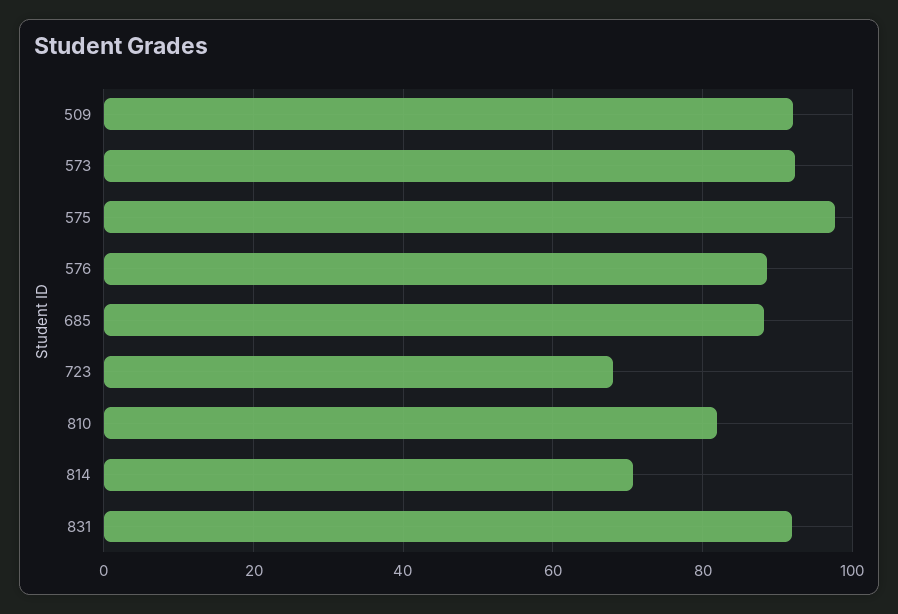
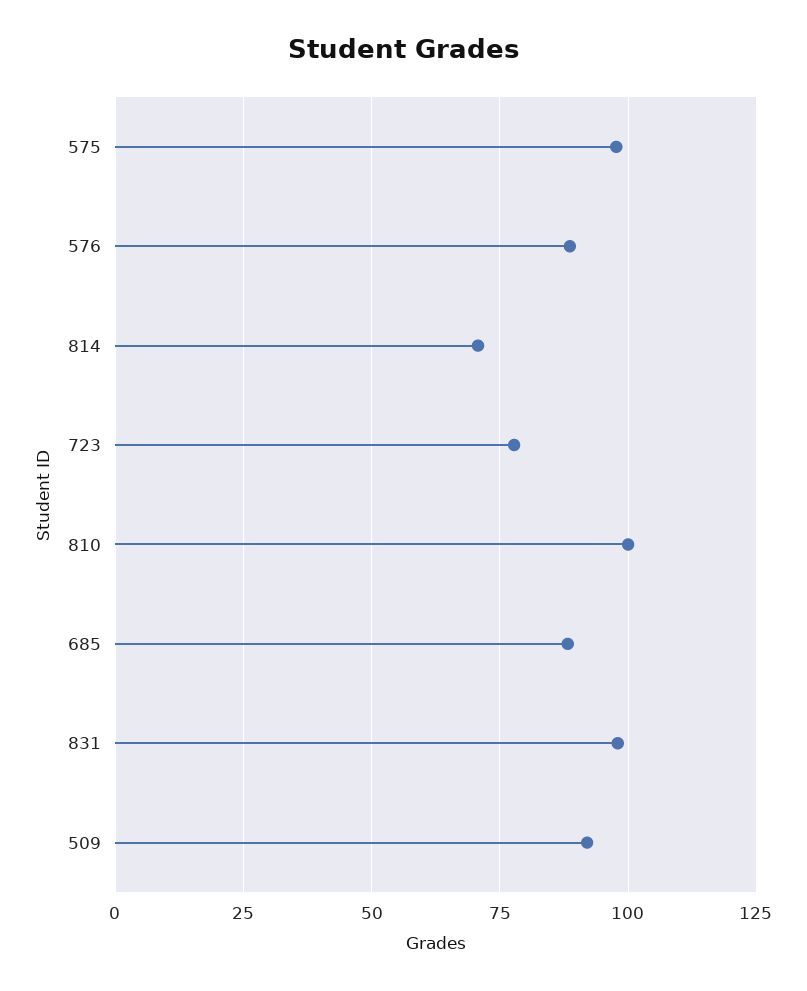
573: 92 -> none
723: 68 -> 77.5
810: 82 -> 100
831: 92 -> 97.5

